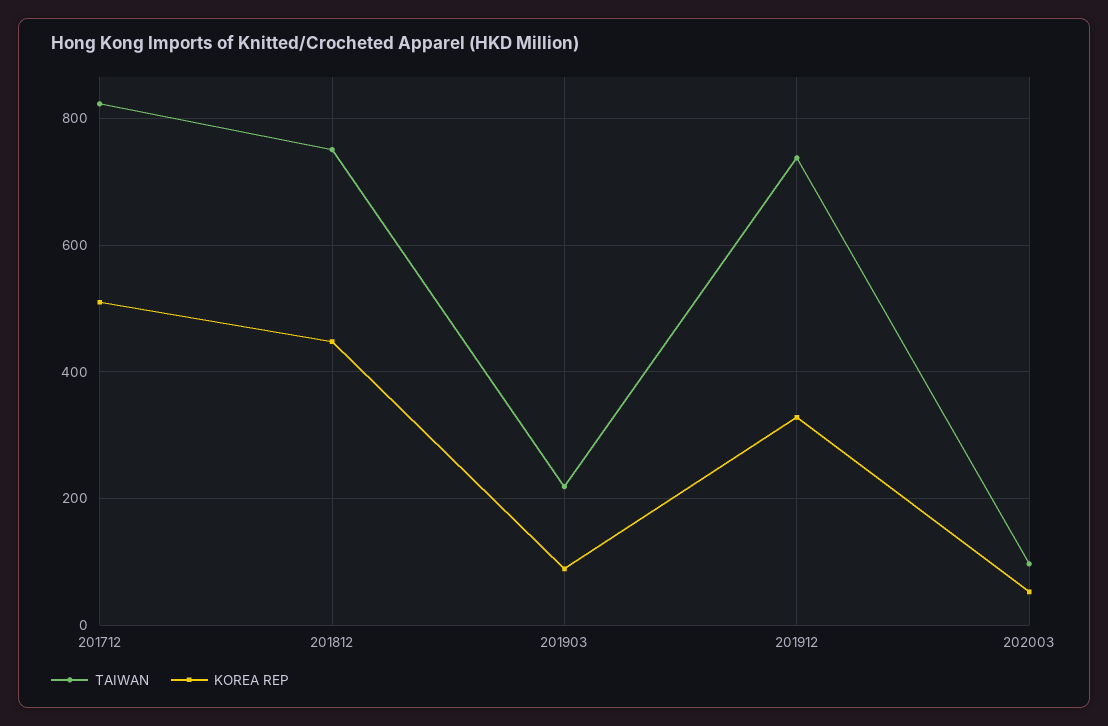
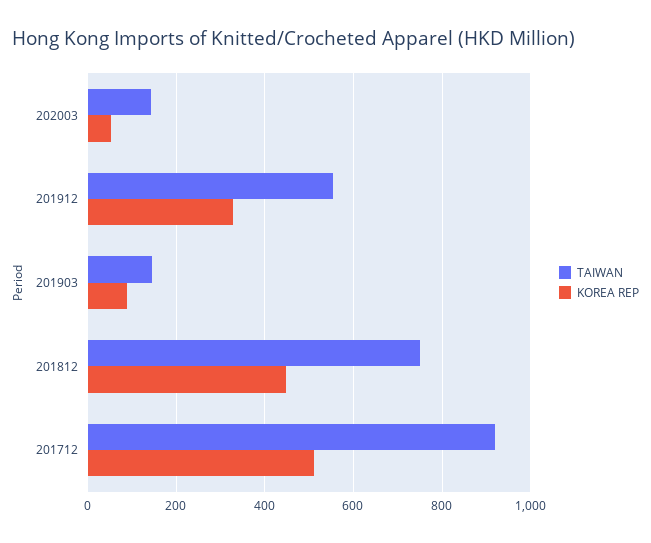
TAIWAN, 201712: 820 -> 920
TAIWAN, 201903: 220 -> 140
TAIWAN, 201912: 740 -> 560
TAIWAN, 202003: 100 -> 140

